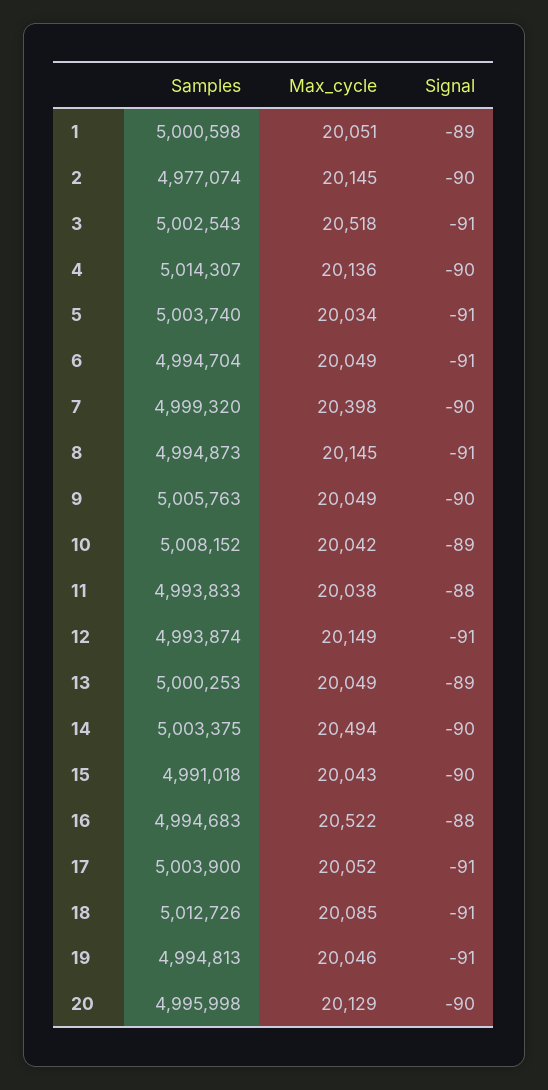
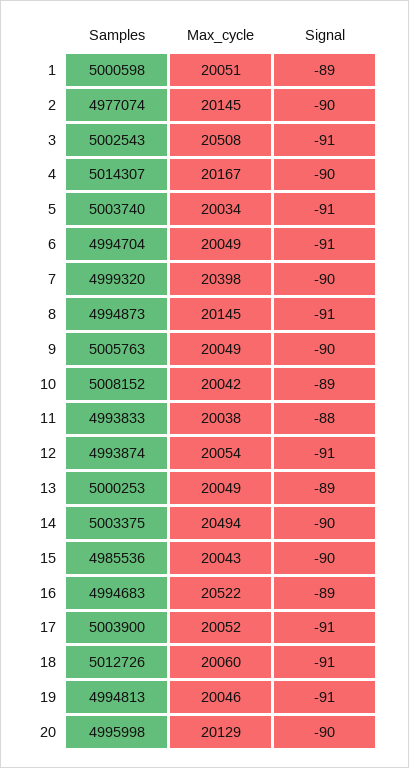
Max_cycle, 3: 20518 -> 20508
Max_cycle, 4: 20136 -> 20167
Max_cycle, 12: 20149 -> 20054
Samples, 15: 4991018 -> 4985536
Signal, 16: -88 -> -89
Max_cycle, 18: 20085 -> 20060

